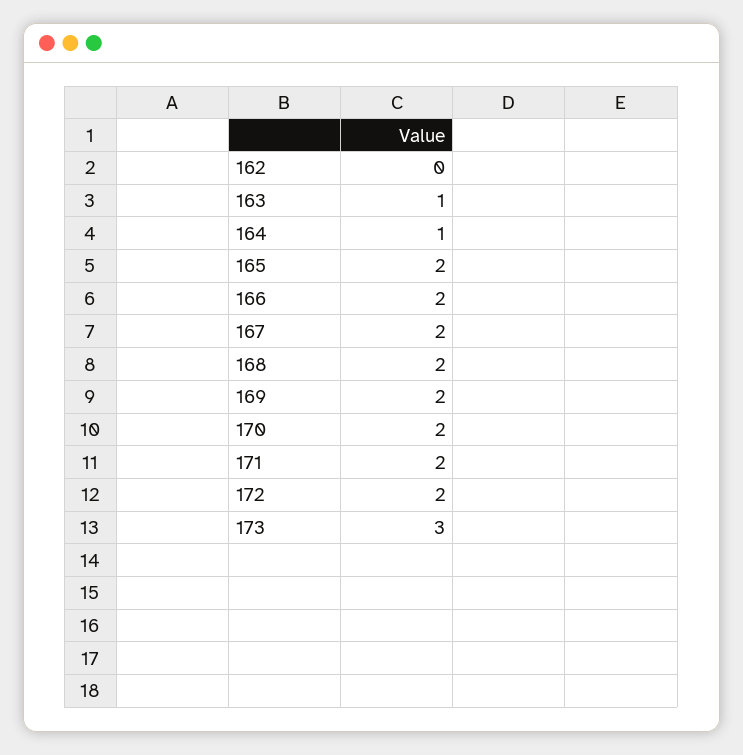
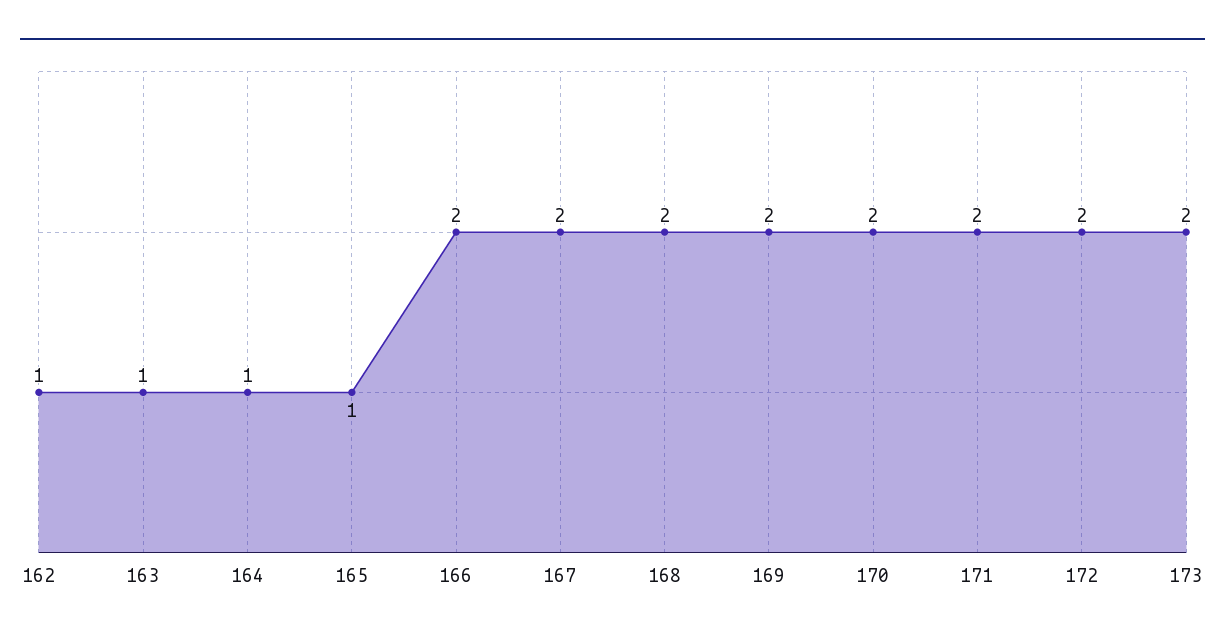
162: 0 -> 1
165: 2 -> 1
173: 3 -> 2

